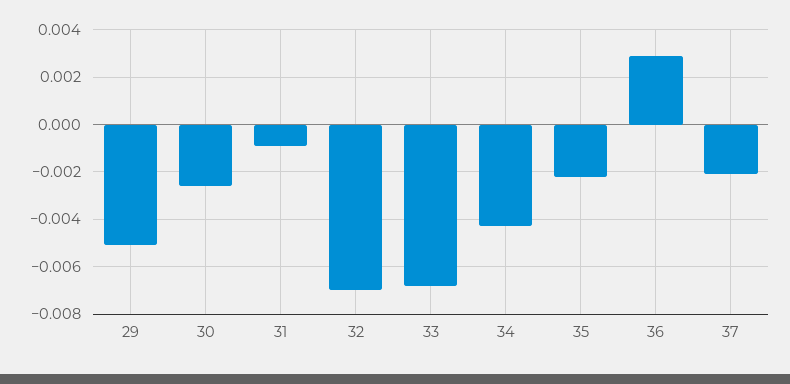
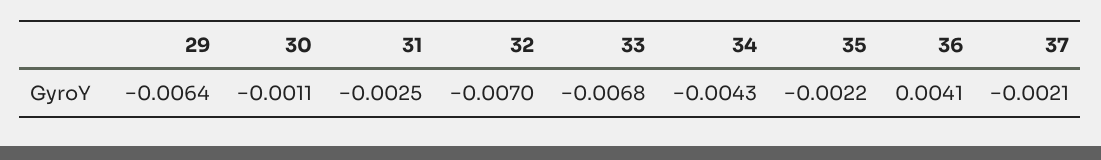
29: -0.005 -> -0.0064
30: -0.0025 -> -0.0011
31: -0.001 -> -0.0025
36: 0.003 -> 0.0041

